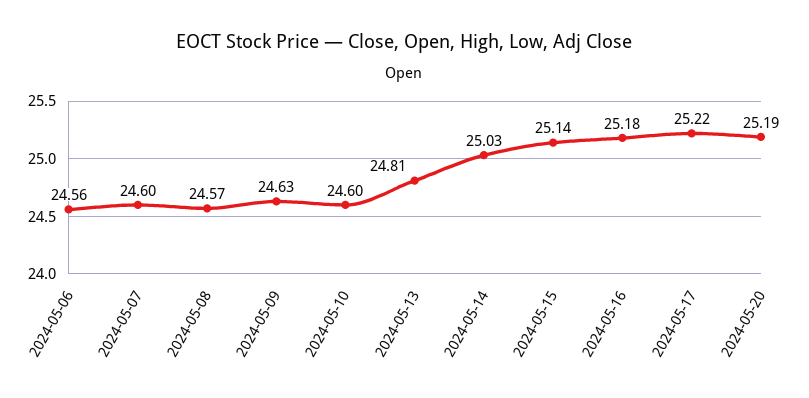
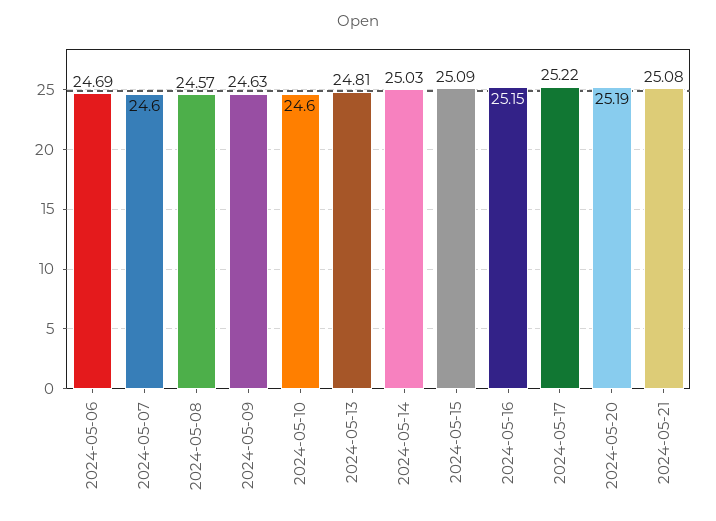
2024-05-06: 24.56 -> 24.69
2024-05-15: 25.14 -> 25.09
2024-05-16: 25.18 -> 25.15
2024-05-21: none -> 25.08

